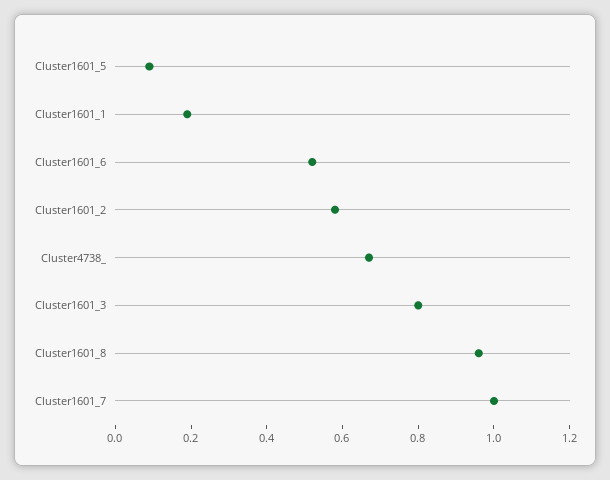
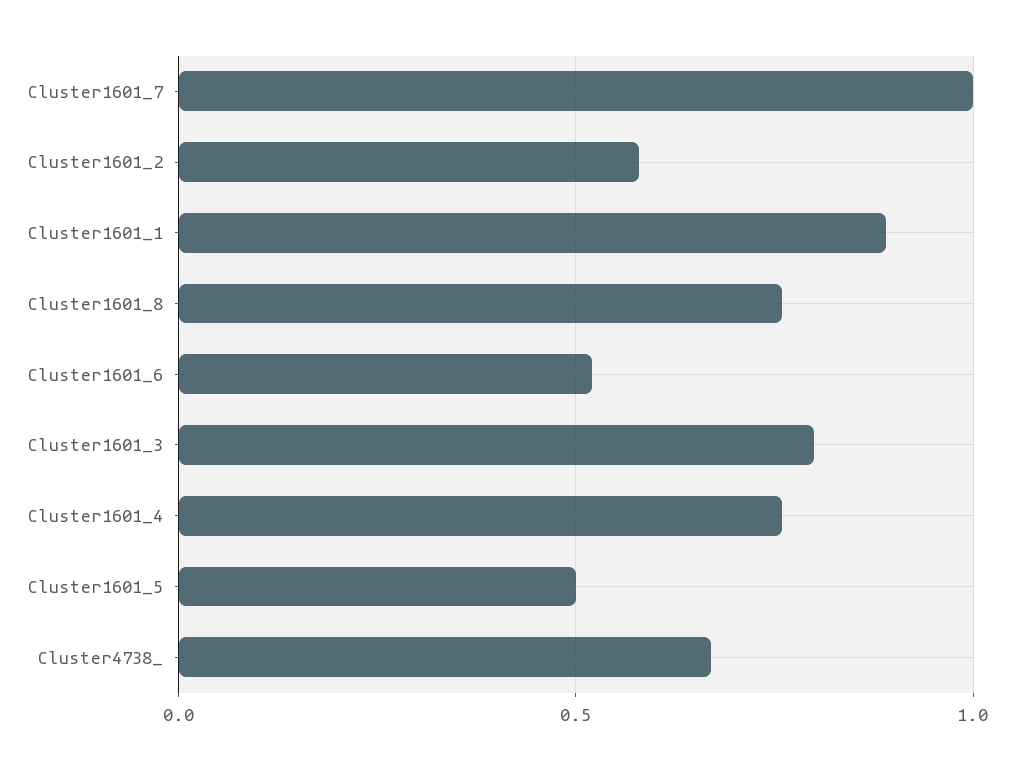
Cluster1601_5: 0.1 -> 0.5
Cluster1601_1: 0.2 -> 0.9
Cluster1601_8: 0.95 -> 0.75
Cluster1601_4: none -> 0.75

